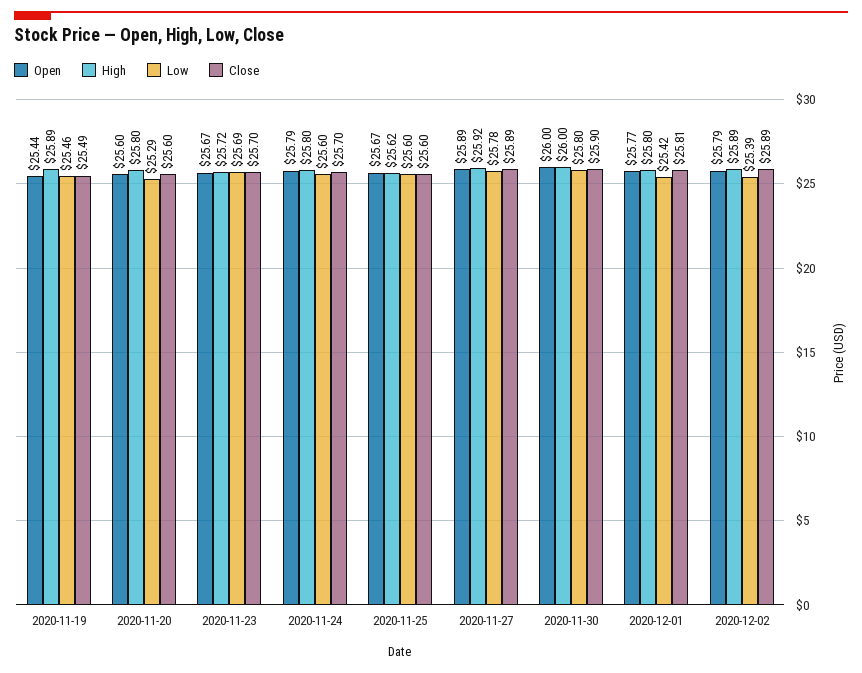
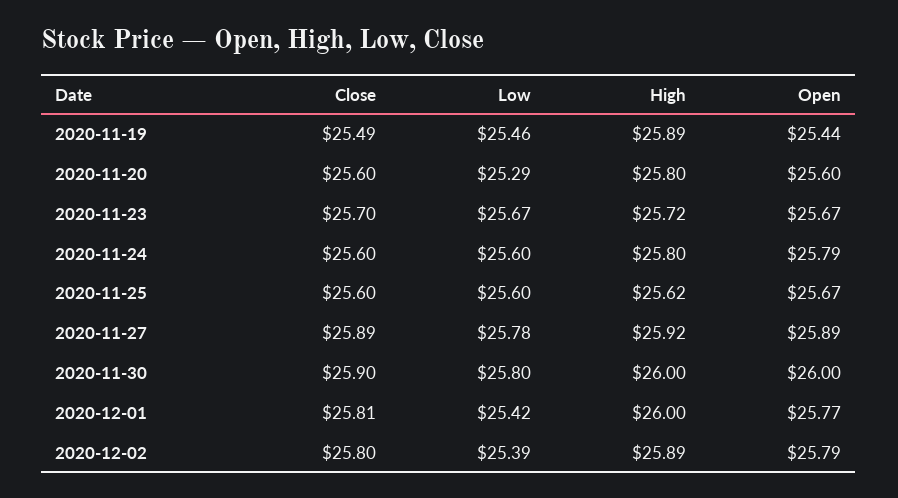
Low, 2020-11-23: 25.69 -> 25.67
Close, 2020-11-24: 25.7 -> 25.6
High, 2020-12-01: 25.8 -> 26
Close, 2020-12-02: 25.89 -> 25.8

